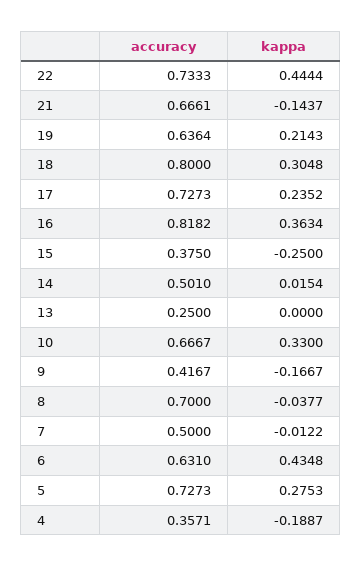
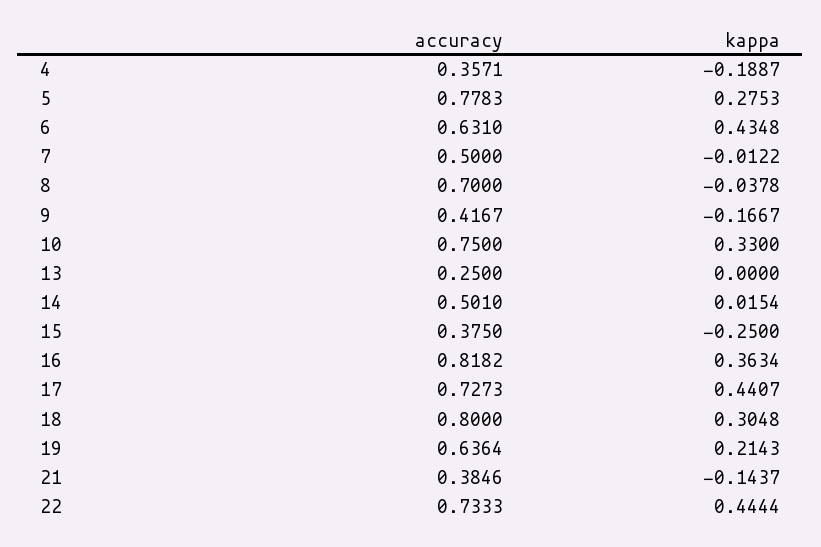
accuracy, 21: 0.6661 -> 0.3846
kappa, 17: 0.2352 -> 0.4407
accuracy, 10: 0.6667 -> 0.75
kappa, 8: -0.0377 -> -0.0378
accuracy, 5: 0.7273 -> 0.7783

